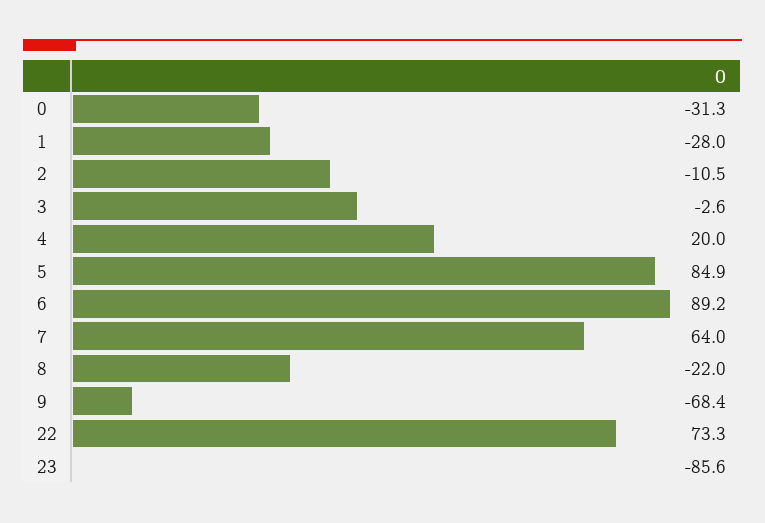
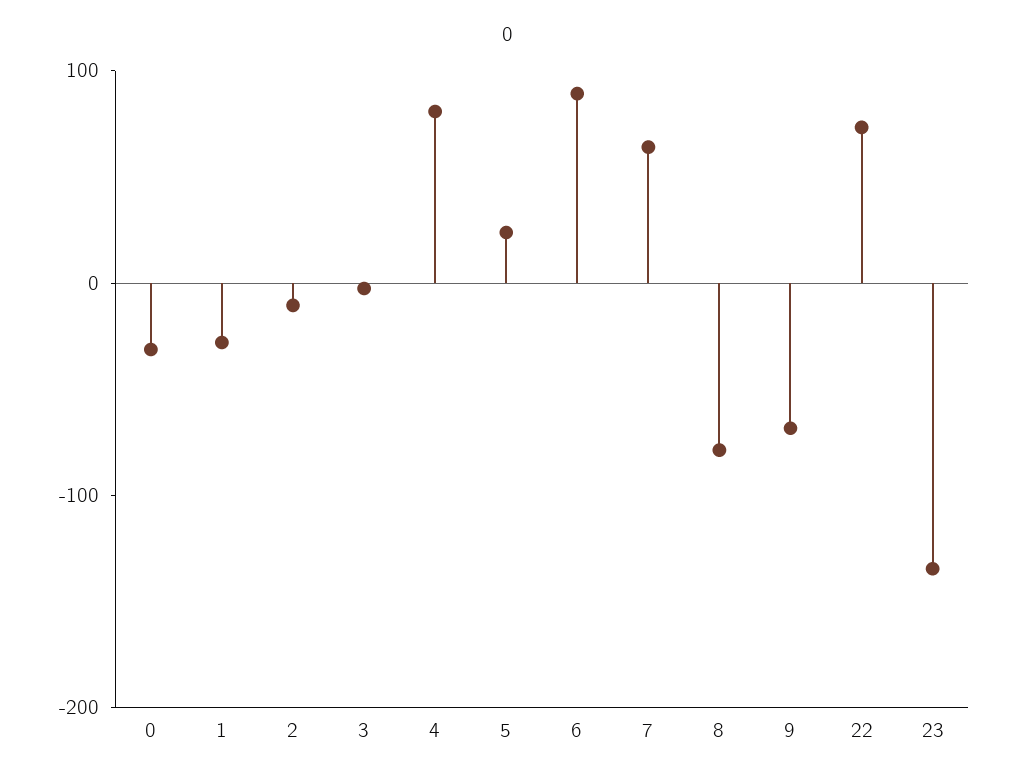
4: 20 -> 80
5: 84.9 -> 20
8: -22 -> -80
23: -85.6 -> -140

